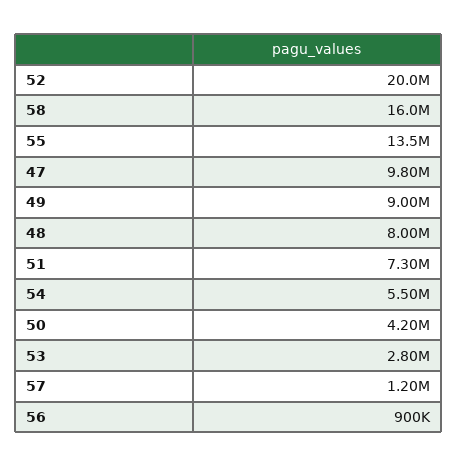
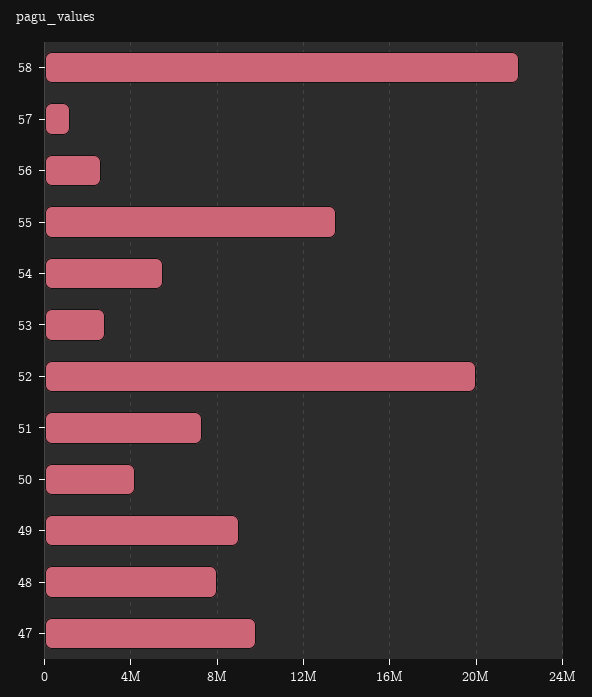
58: 16000000 -> 22000000
56: 900000 -> 2500000

